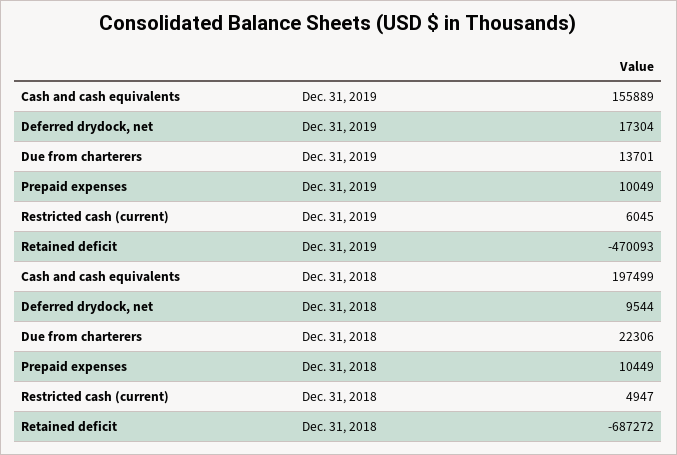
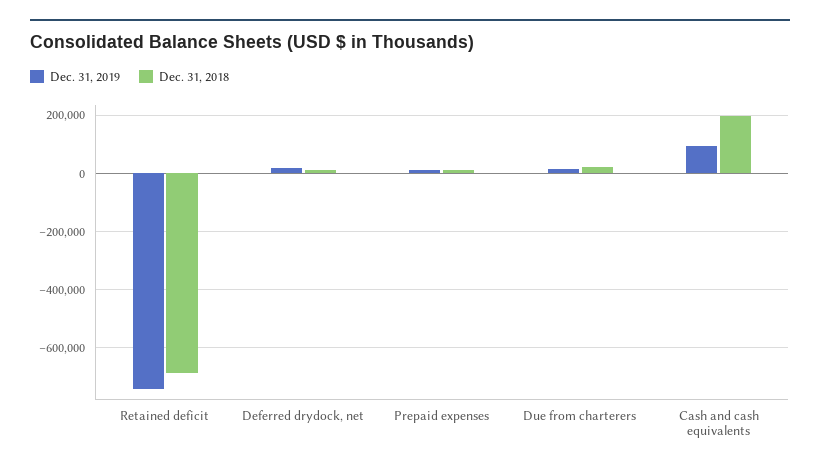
Dec. 31, 2019, Cash and cash equivalents: 155889 -> 100000
Dec. 31, 2019, Restricted cash (current): 6045 -> none
Dec. 31, 2019, Retained deficit: -470093 -> -750000
Dec. 31, 2018, Restricted cash (current): 4947 -> none

